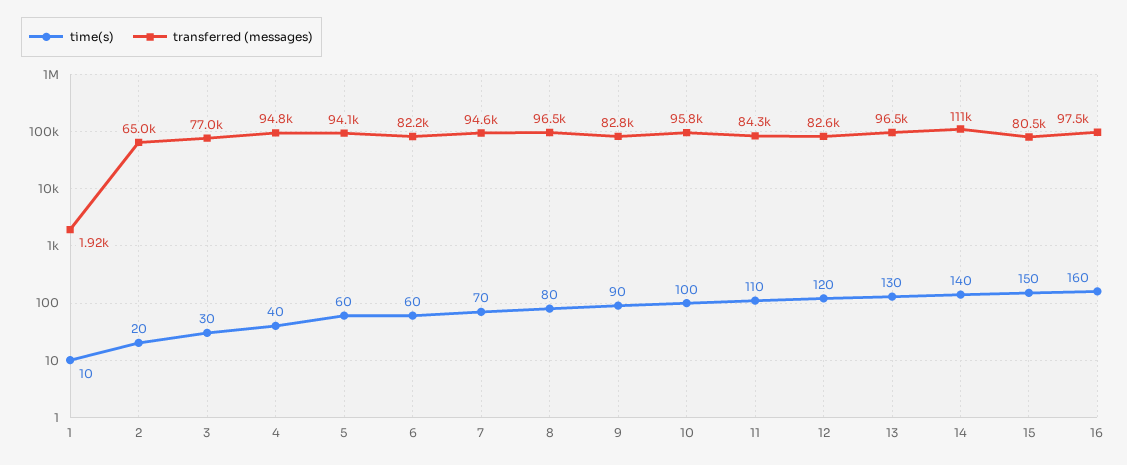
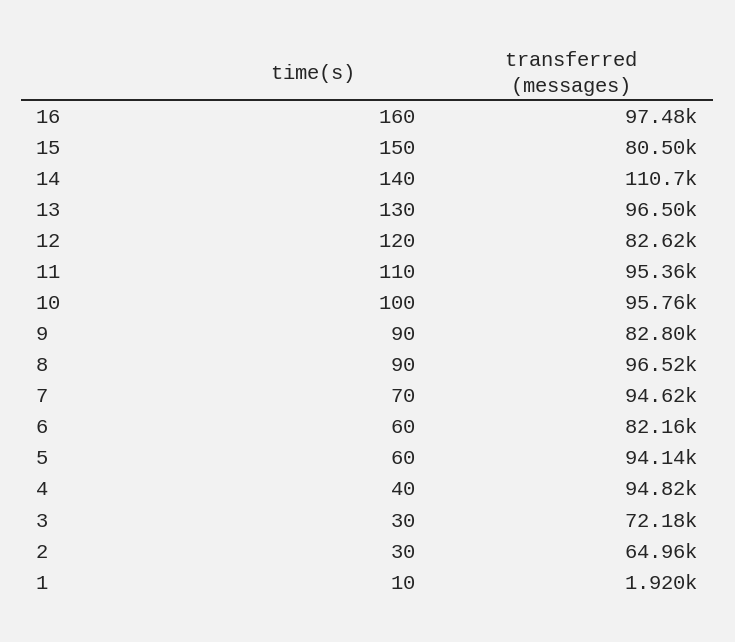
time(s), 2: 20 -> 30
transferred (messages), 3: 77000 -> 72180
time(s), 8: 80 -> 90
transferred (messages), 11: 84300 -> 95360

